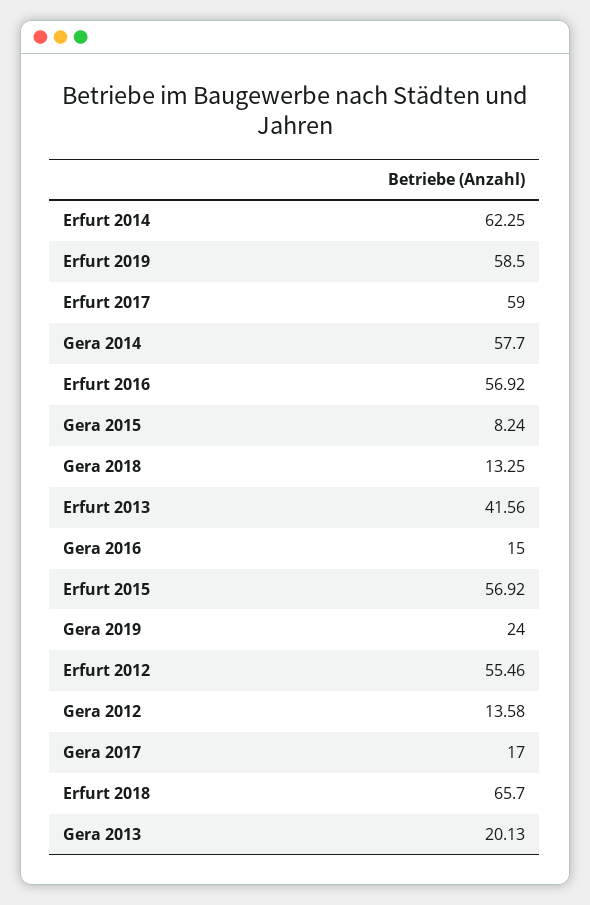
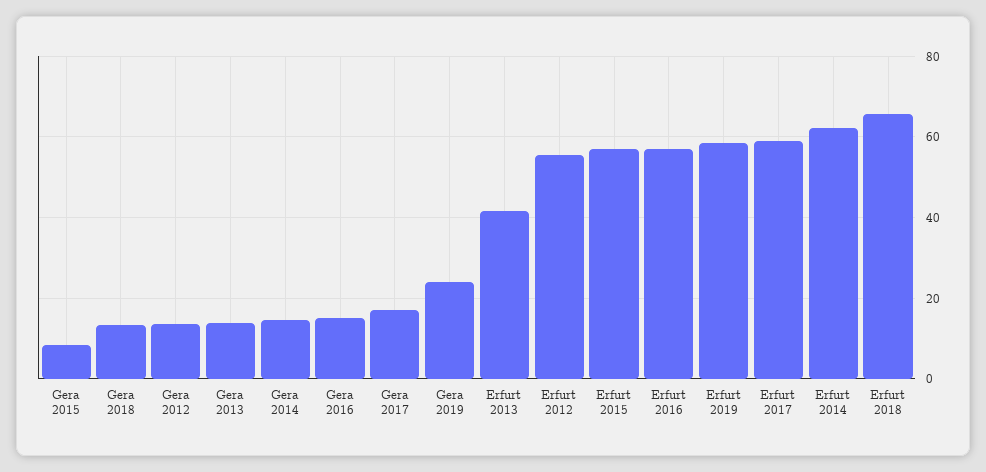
Gera 2014: 57.7 -> 14
Gera 2013: 20.13 -> 14

